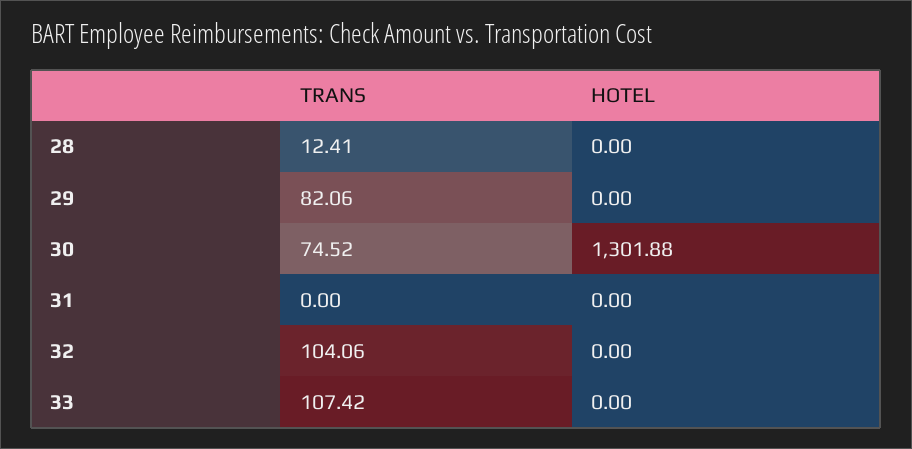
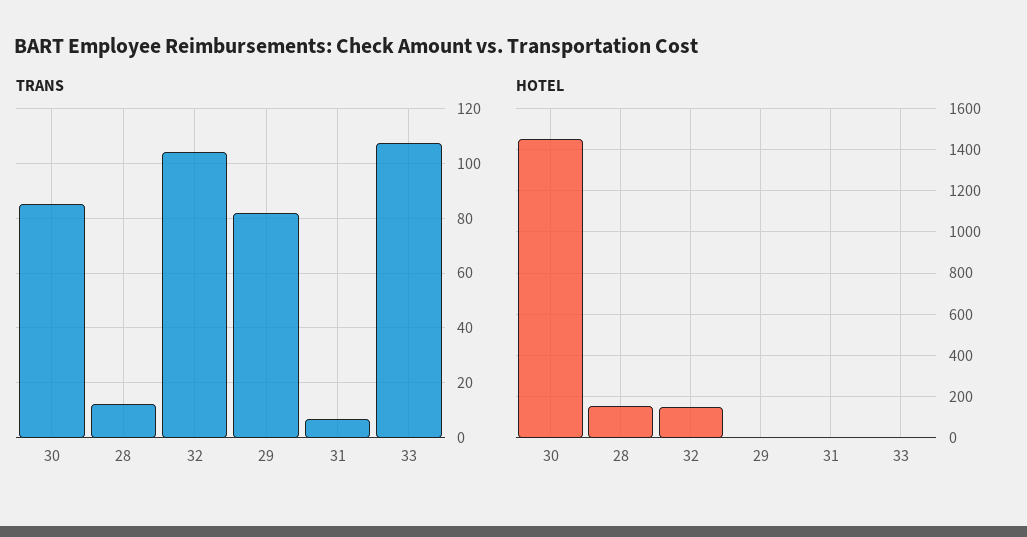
HOTEL, 28: 0 -> 150
TRANS, 30: 74.52 -> 85
HOTEL, 30: 1301.88 -> 1450
TRANS, 31: 0 -> 7.5
HOTEL, 32: 0 -> 150

